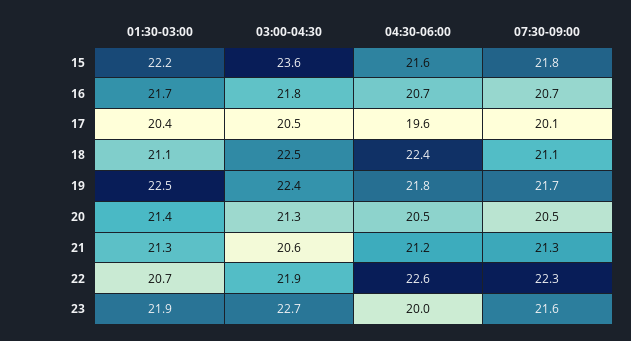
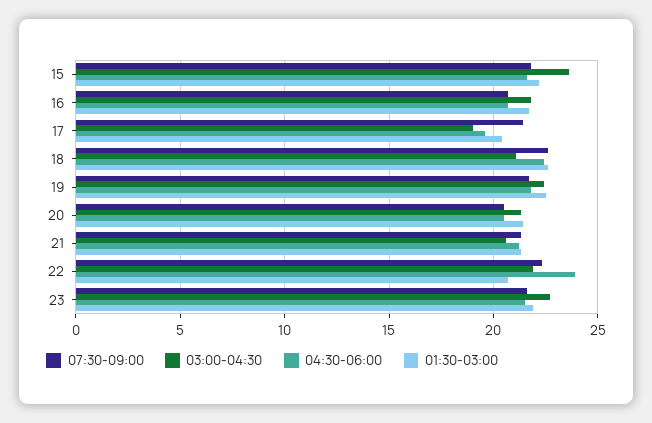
03:00-04:30, 17: 20.5 -> 19
07:30-09:00, 17: 20.1 -> 21.5
01:30-03:00, 18: 21.1 -> 22.5
03:00-04:30, 18: 22.5 -> 21
07:30-09:00, 18: 21.1 -> 22.5
04:30-06:00, 22: 22.6 -> 24
04:30-06:00, 23: 20 -> 21.5

